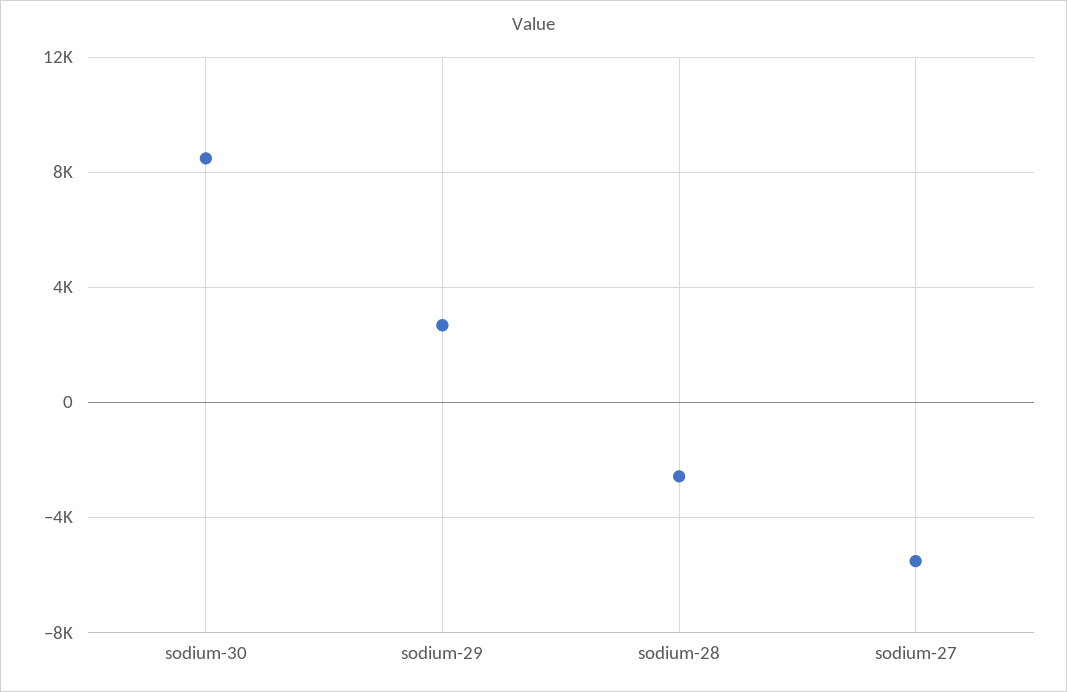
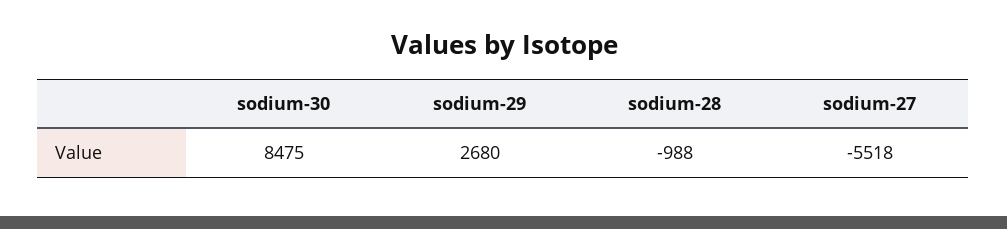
sodium-28: -2500 -> -988

